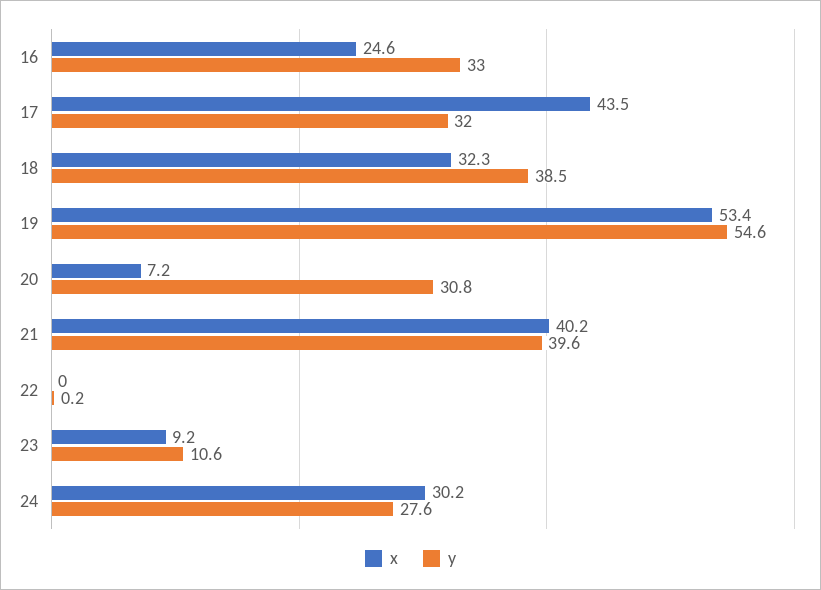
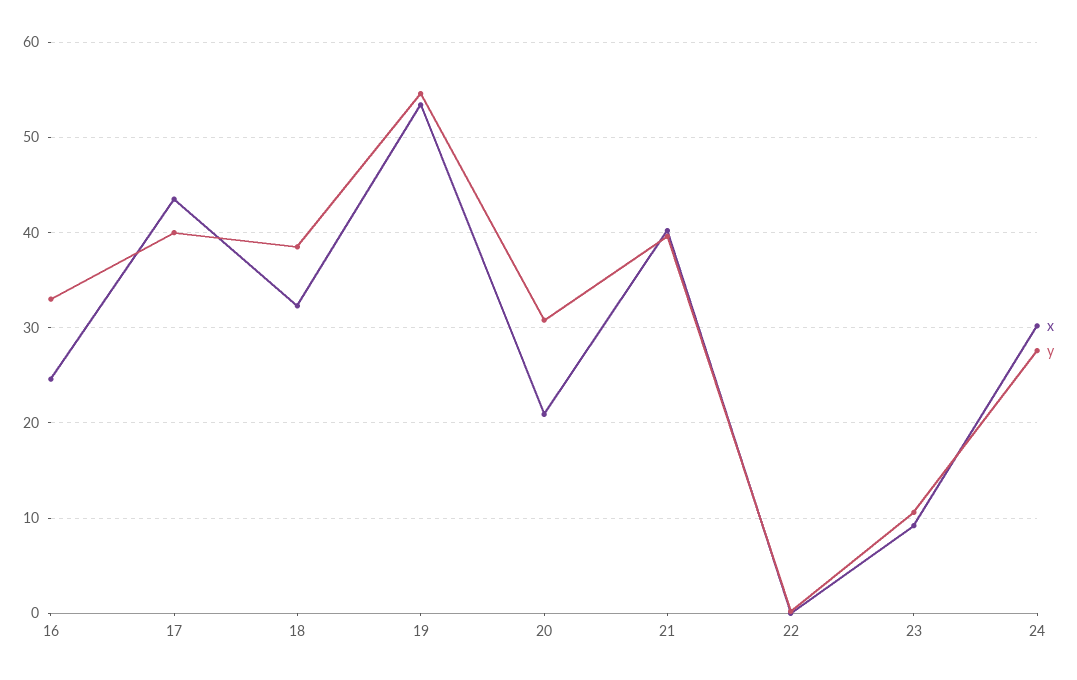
y, 17: 32 -> 40
x, 20: 7.2 -> 21

